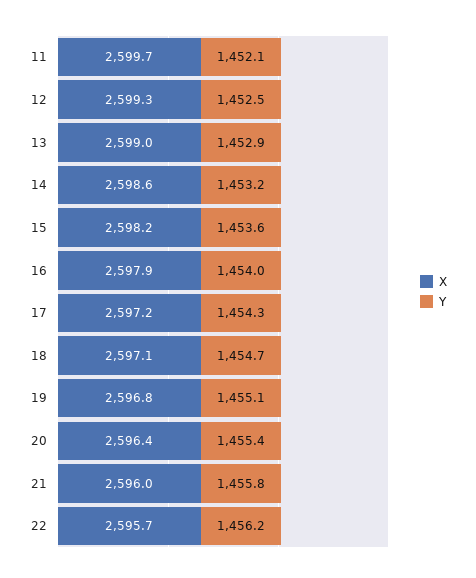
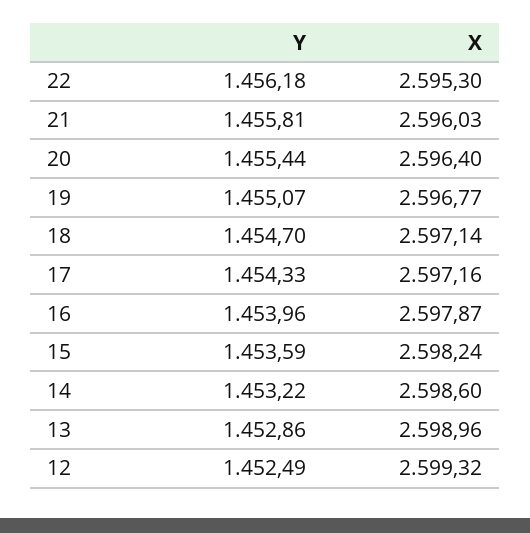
X, 11: 2599.7 -> none
Y, 11: 1452.1 -> none
X, 22: 2595.7 -> 2595.3

